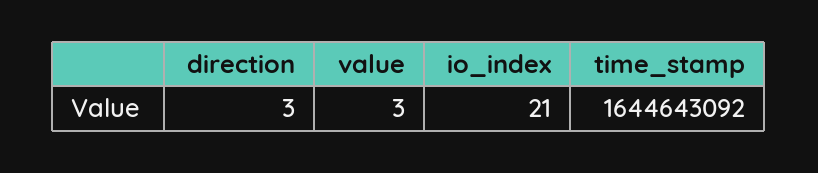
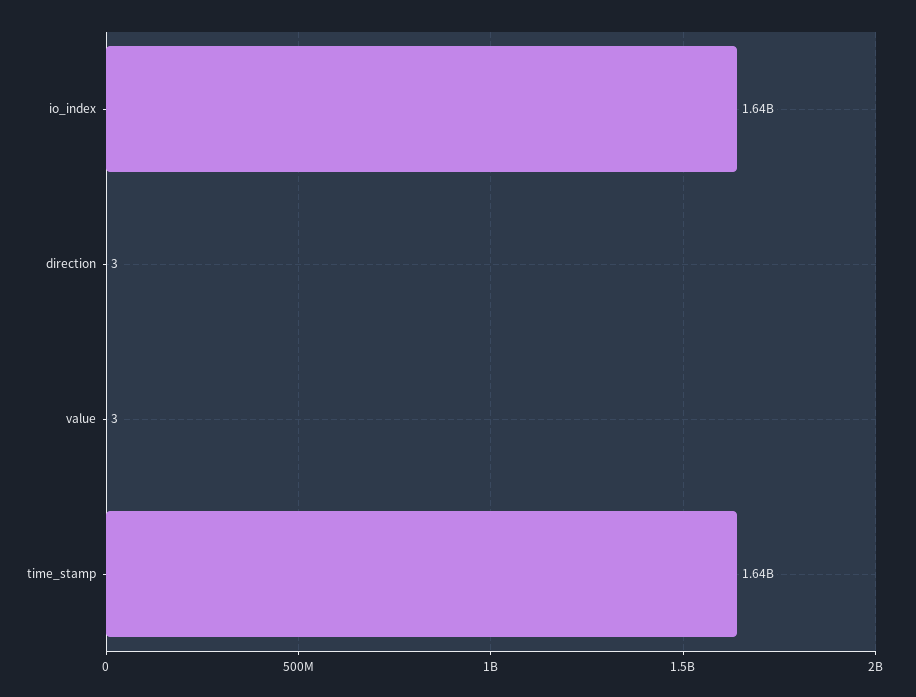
io_index: 21 -> 1640000000

